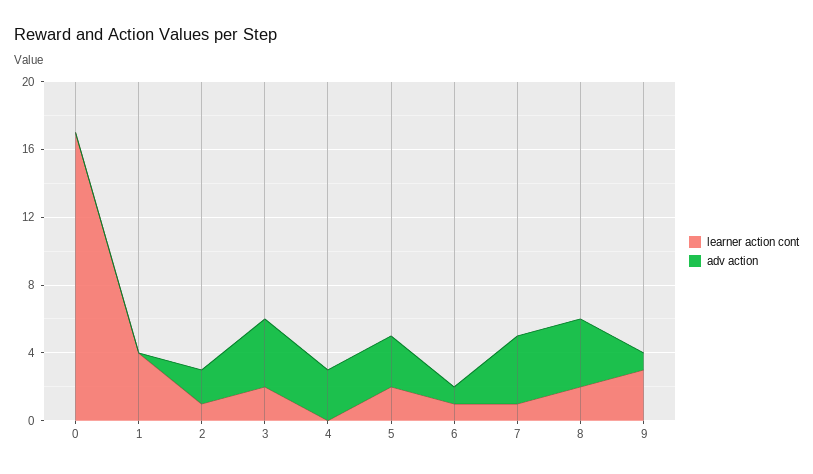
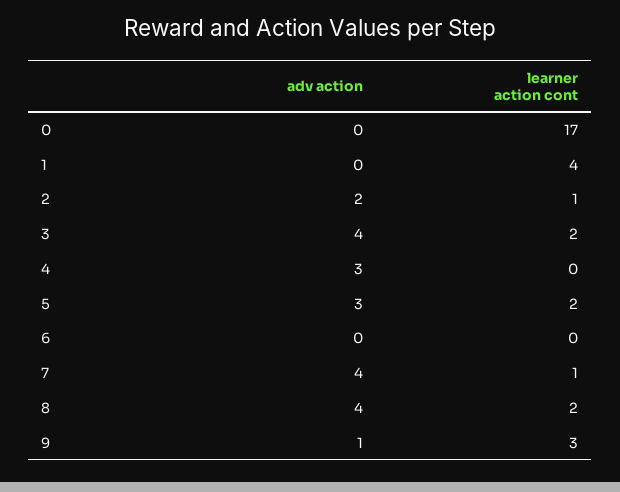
learner action cont, 6: 1 -> 0
adv action, 6: 1 -> 0

